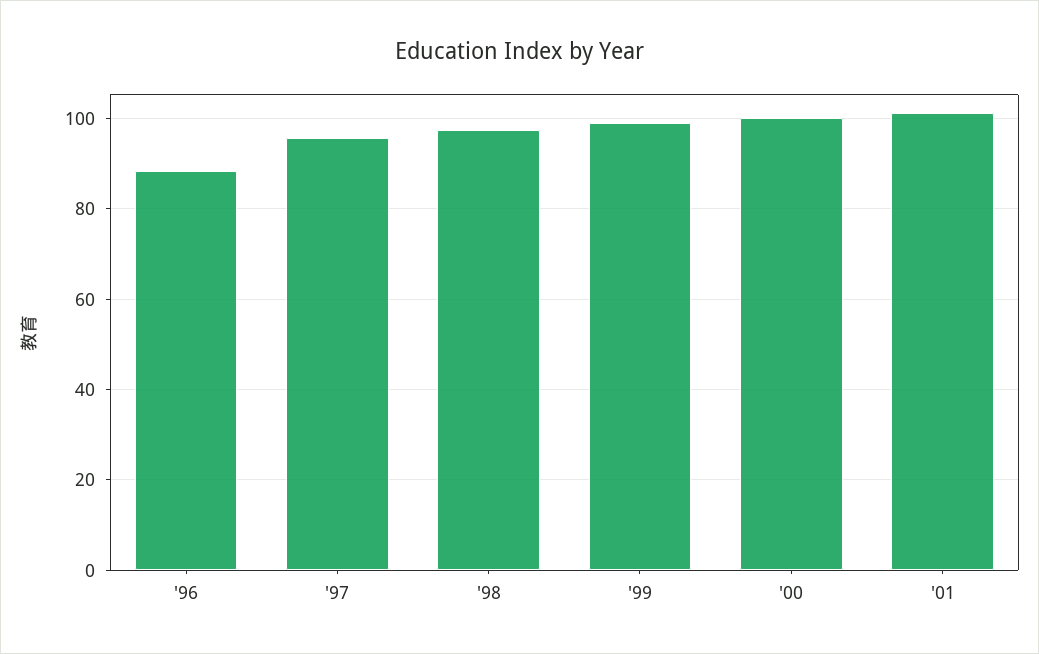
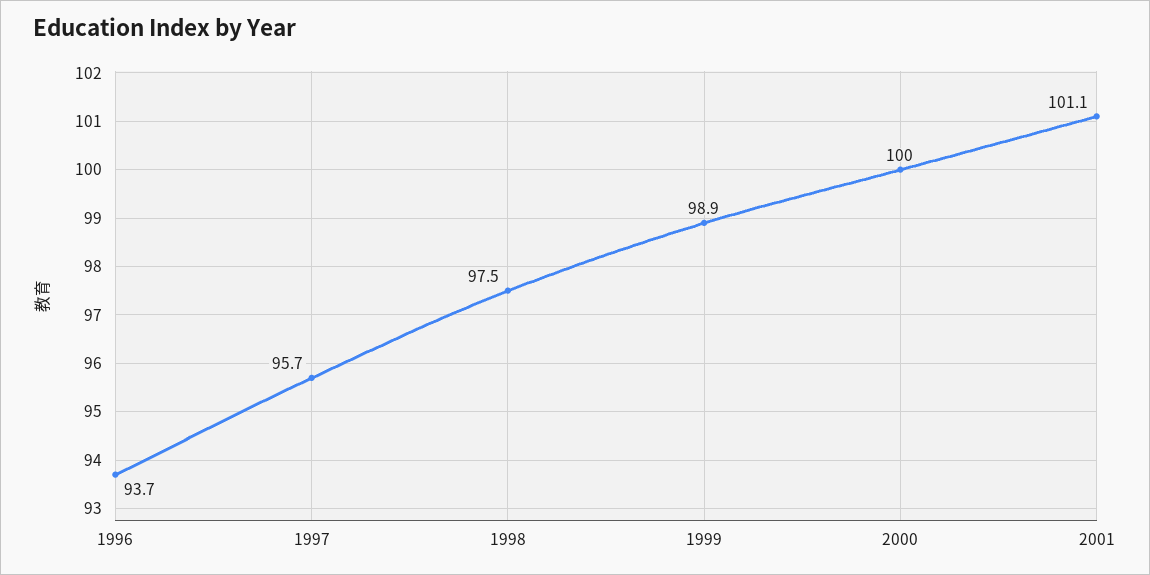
'96: 88 -> 93.7

